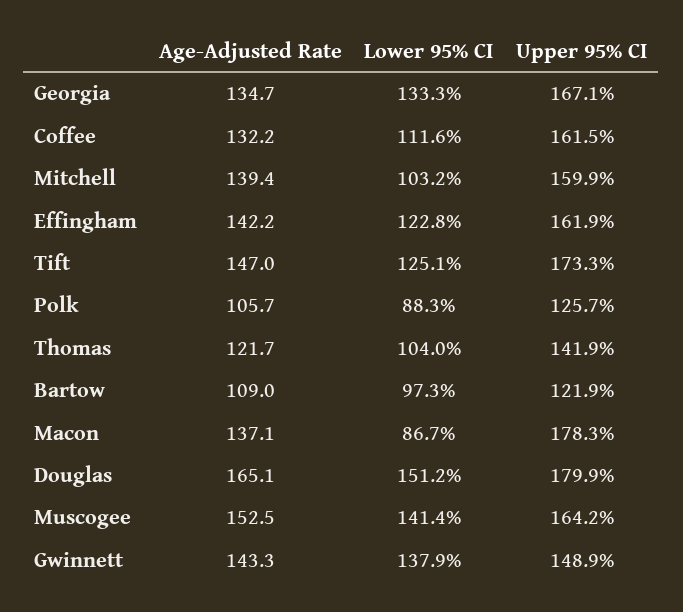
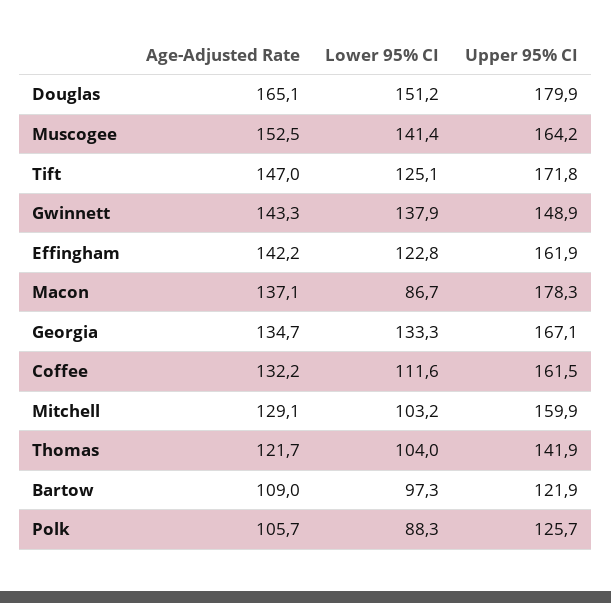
Age-Adjusted Rate, Mitchell: 139.4 -> 129.1
Upper 95% CI, Tift: 173.3 -> 171.8

